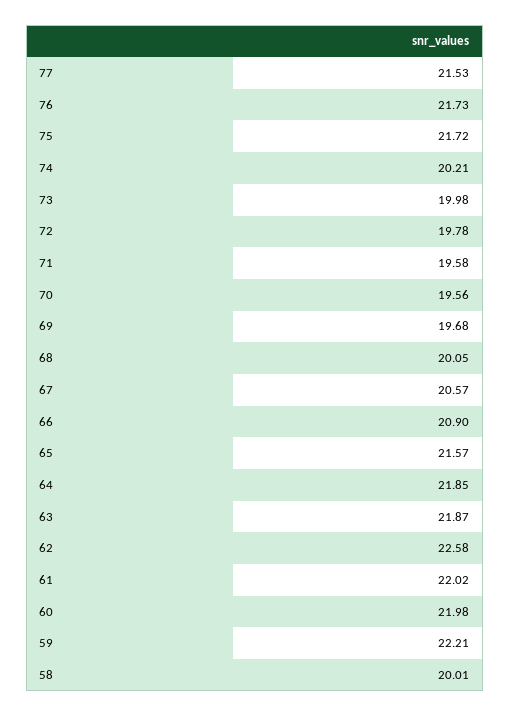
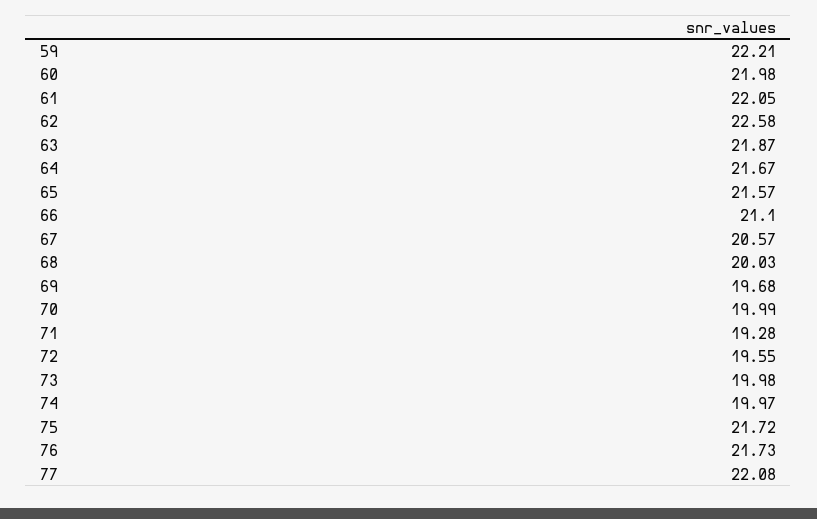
77: 21.53 -> 22.08
74: 20.21 -> 19.97
72: 19.78 -> 19.55
71: 19.58 -> 19.28
70: 19.56 -> 19.99
68: 20.05 -> 20.03
66: 20.9 -> 21.1
64: 21.85 -> 21.67
61: 22.02 -> 22.05
58: 20.01 -> none

